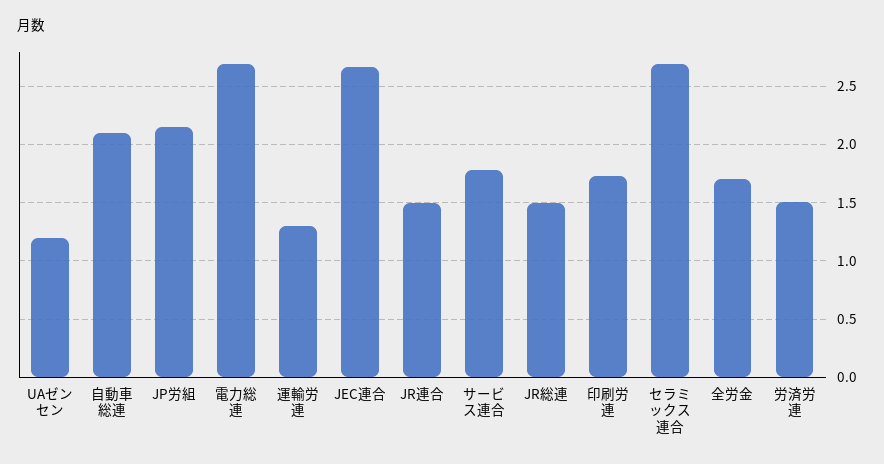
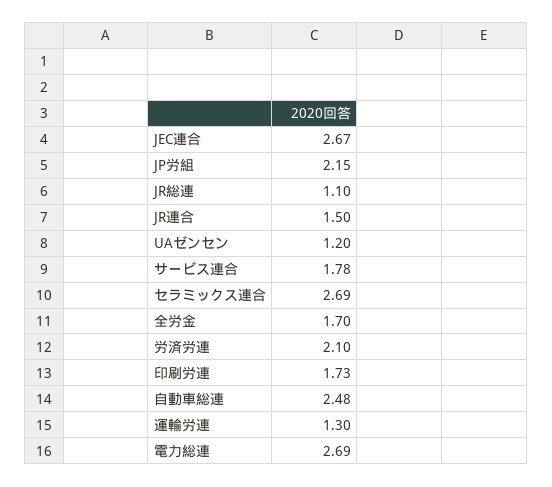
自動車総連: 2.1 -> 2.48
JR総連: 1.5 -> 1.1
労済労連: 1.5 -> 2.1

